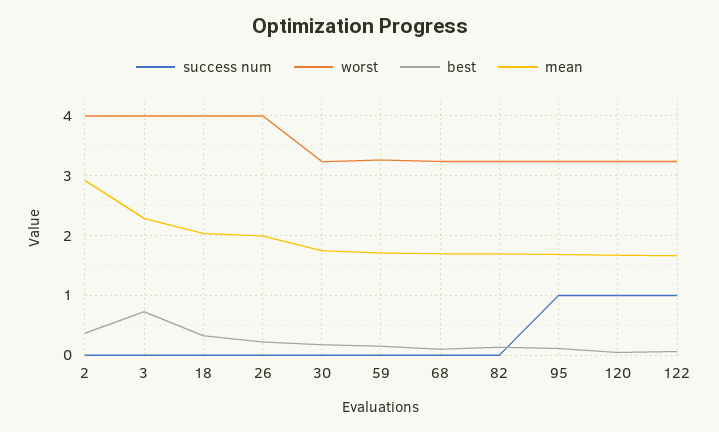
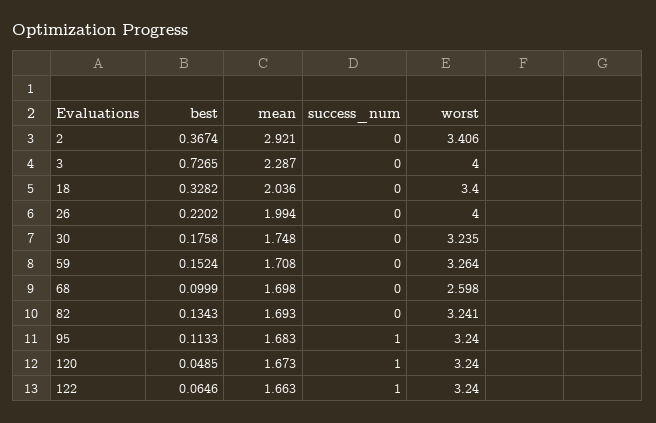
worst, 2: 4 -> 3.406
worst, 18: 4 -> 3.4
worst, 68: 3.2 -> 2.598

